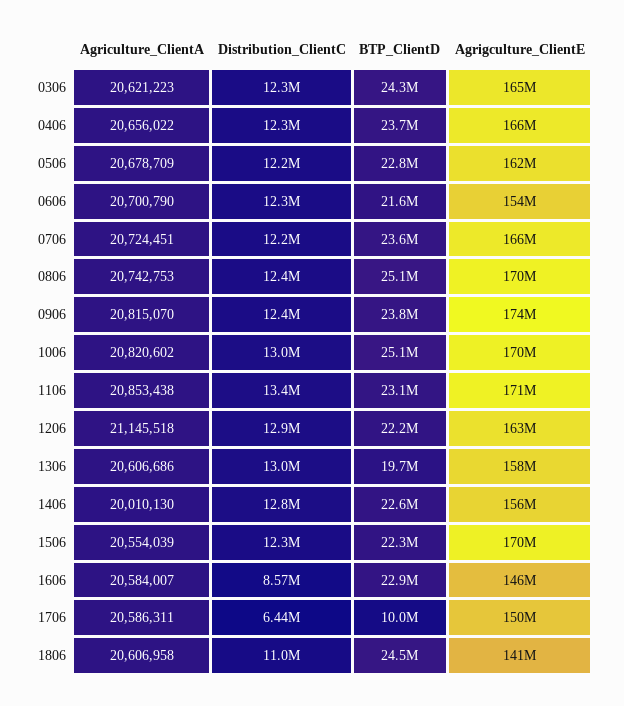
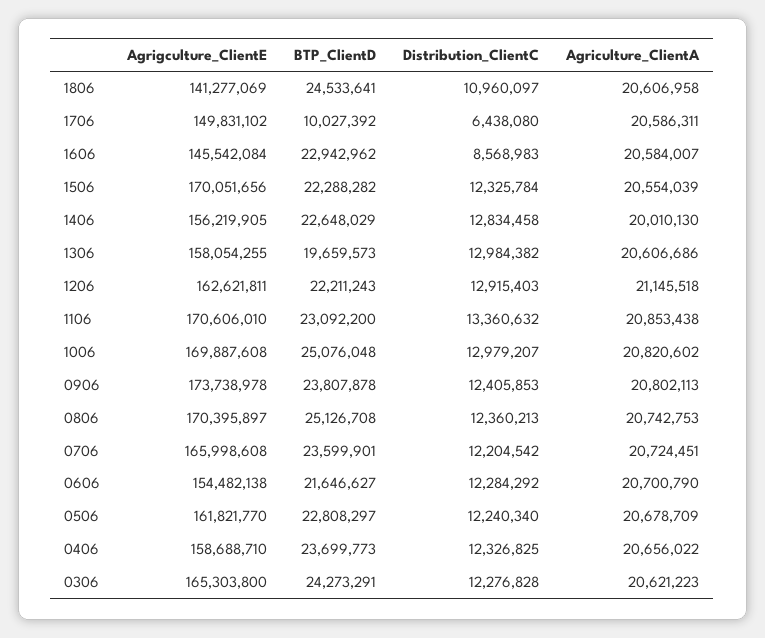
Agrigculture_ClientE, 0406: 166000000 -> 158688710
Agriculture_ClientA, 0906: 20815070 -> 20802113

